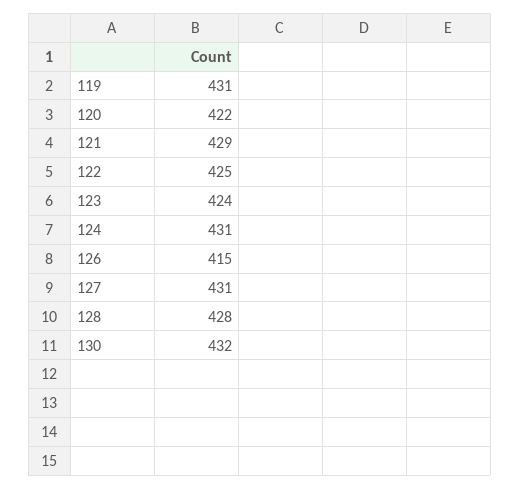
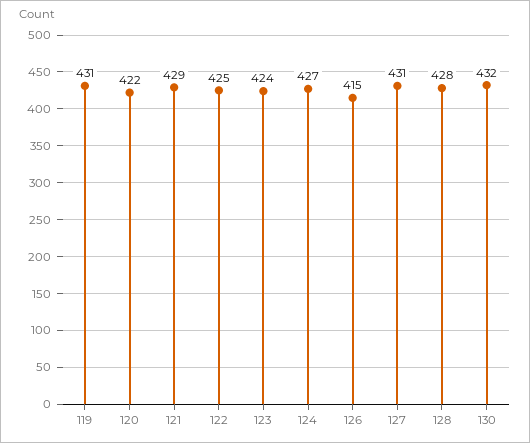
124: 431 -> 427

